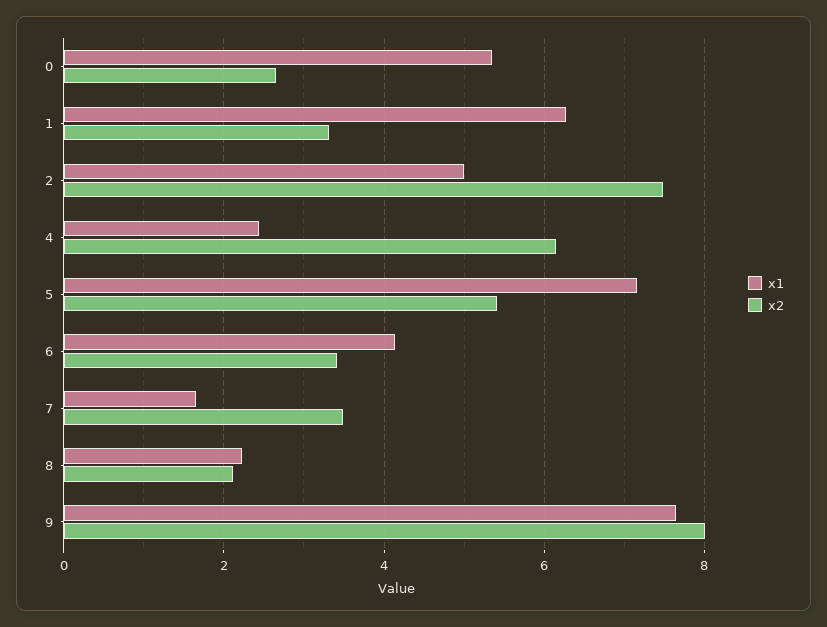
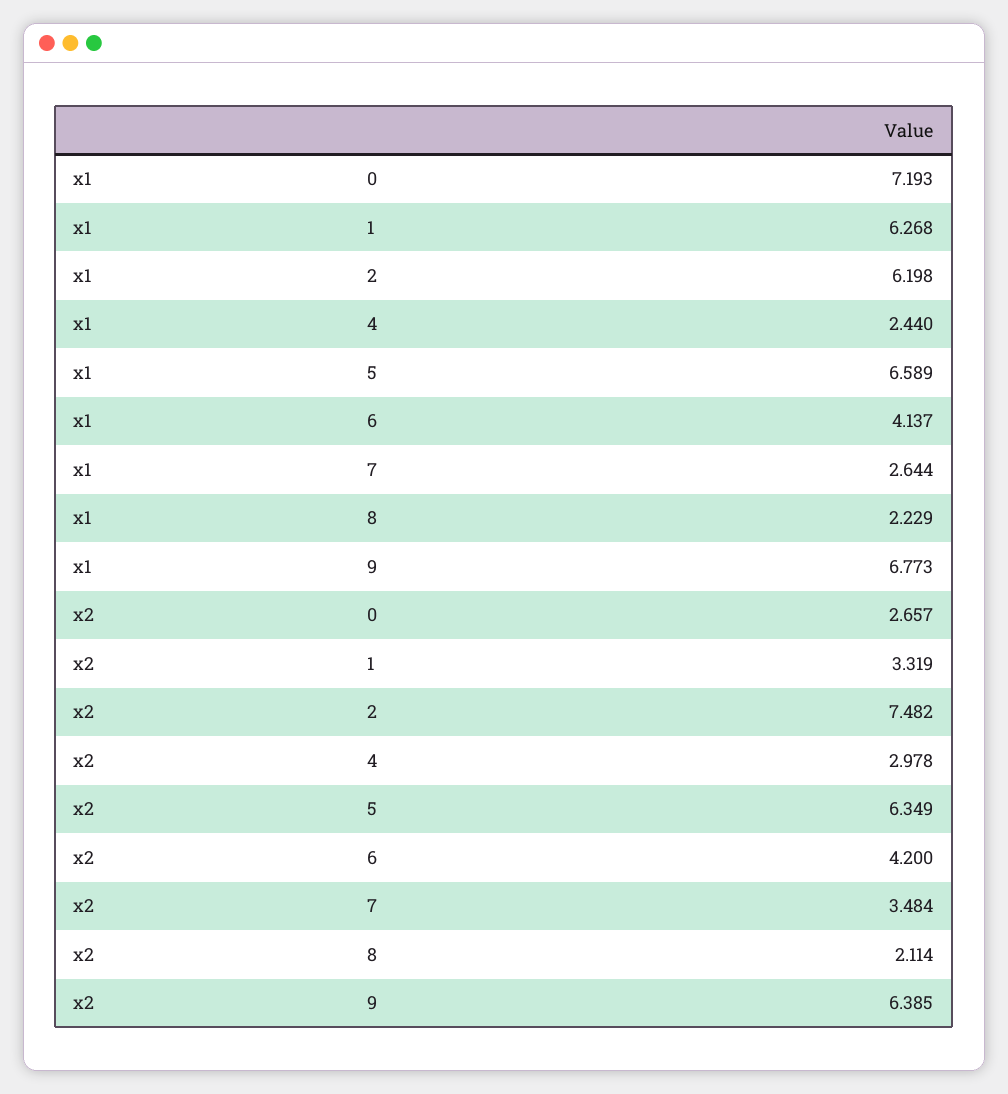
x1, 0: 5.4 -> 7.193
x1, 2: 5 -> 6.198
x2, 4: 6.2 -> 2.978
x1, 5: 7.2 -> 6.589
x2, 5: 5.4 -> 6.349
x2, 6: 3.4 -> 4.2
x1, 7: 1.6 -> 2.644
x1, 9: 7.6 -> 6.773
x2, 9: 8 -> 6.385

